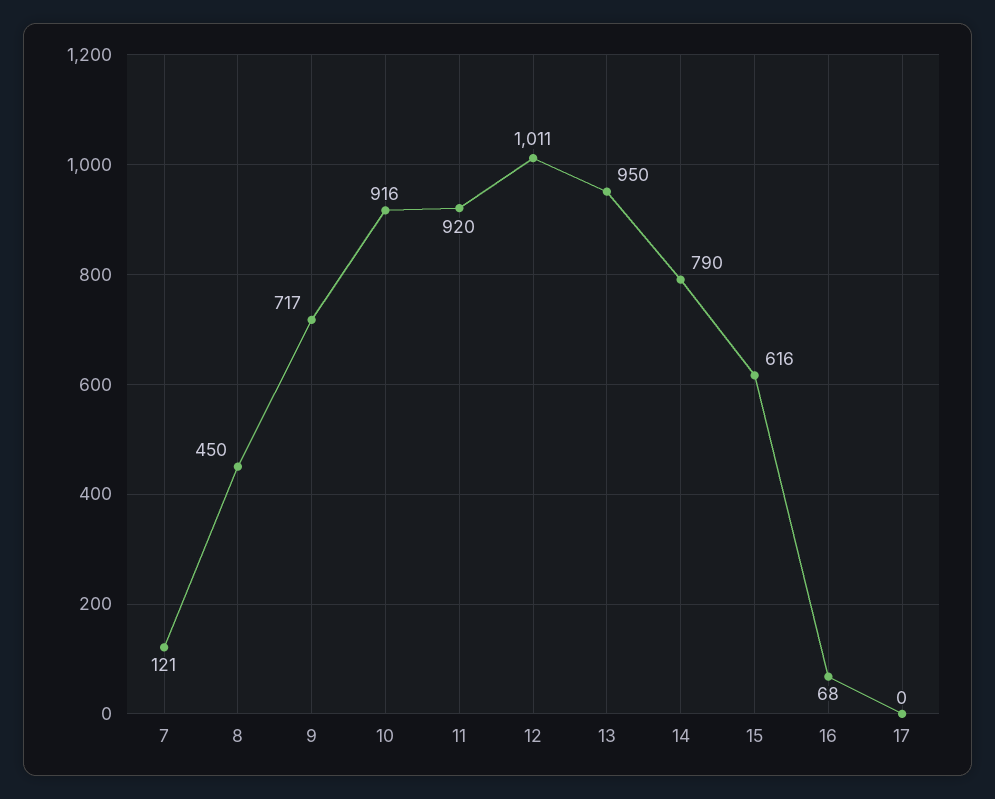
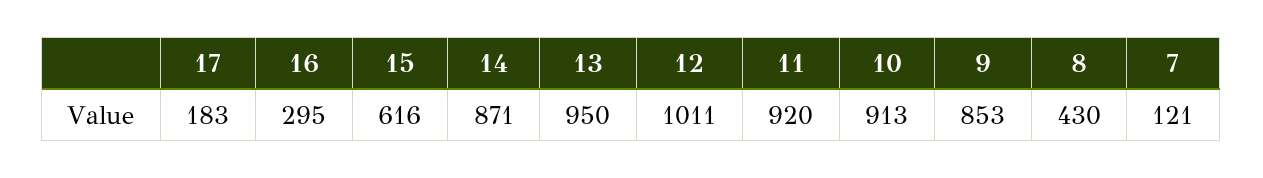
8: 450 -> 430
9: 717 -> 853
10: 916 -> 913
14: 790 -> 871
16: 68 -> 295
17: 0 -> 183

